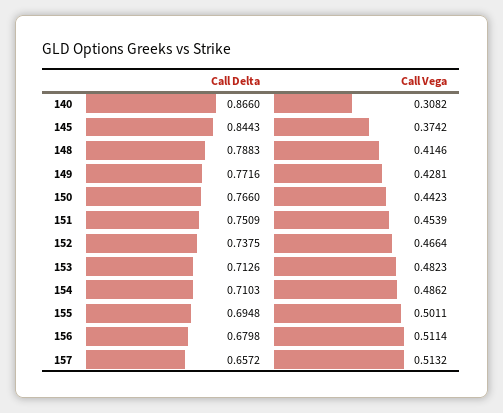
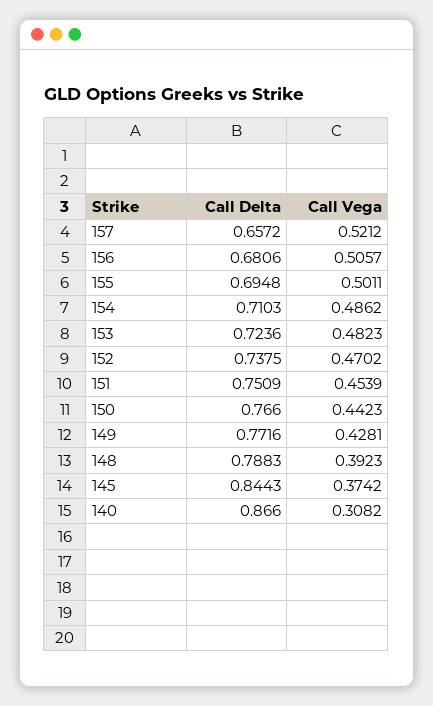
Call Vega, 148: 0.4146 -> 0.3923
Call Vega, 152: 0.4664 -> 0.4702
Call Delta, 153: 0.7126 -> 0.7236
Call Delta, 156: 0.6798 -> 0.6806
Call Vega, 156: 0.5114 -> 0.5057
Call Vega, 157: 0.5132 -> 0.5212

